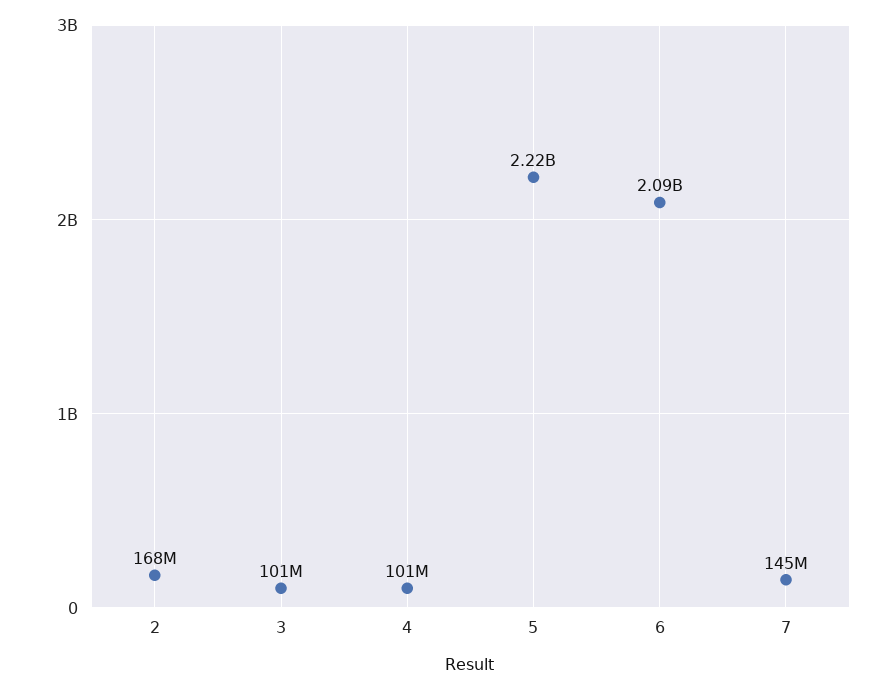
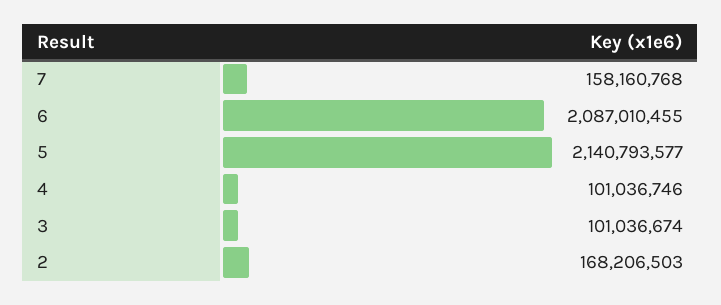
5: 2220000000 -> 2140793577
7: 145000000 -> 158160768

